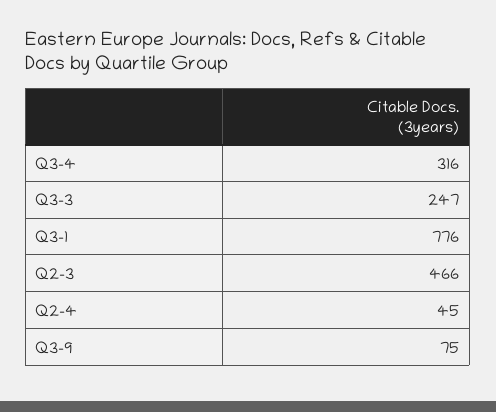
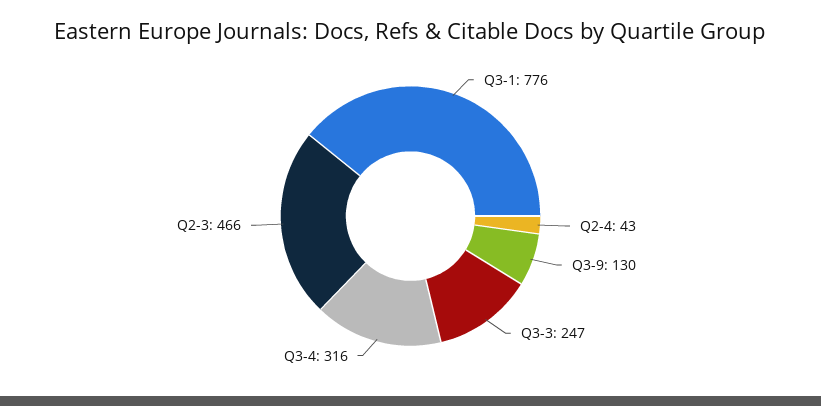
Q2-4: 45 -> 43
Q3-9: 75 -> 130

